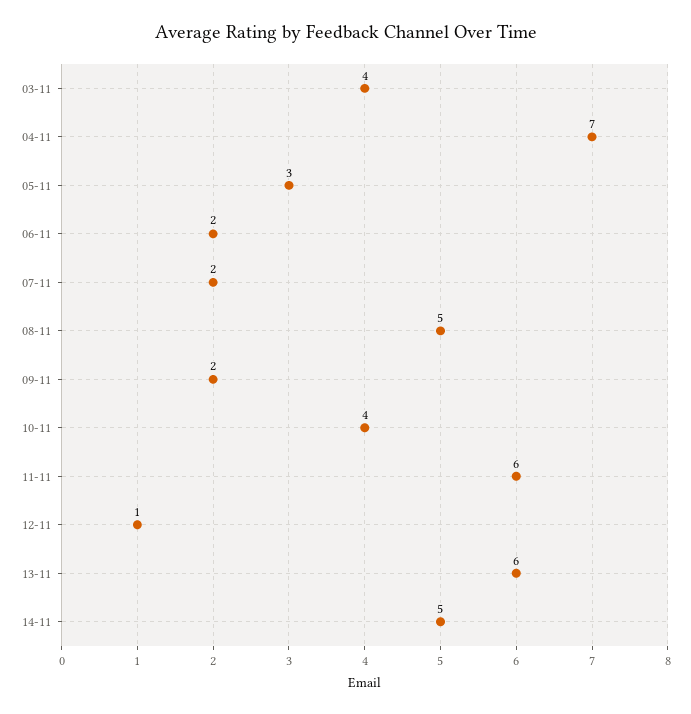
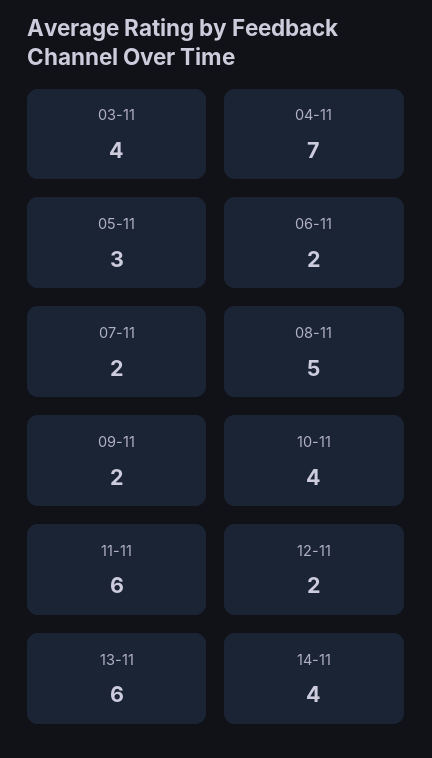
12-11: 1 -> 2
14-11: 5 -> 4

